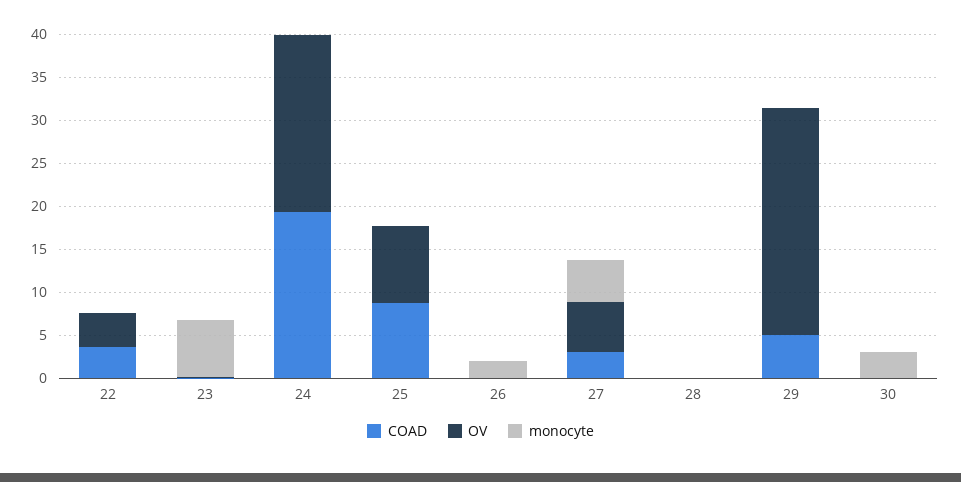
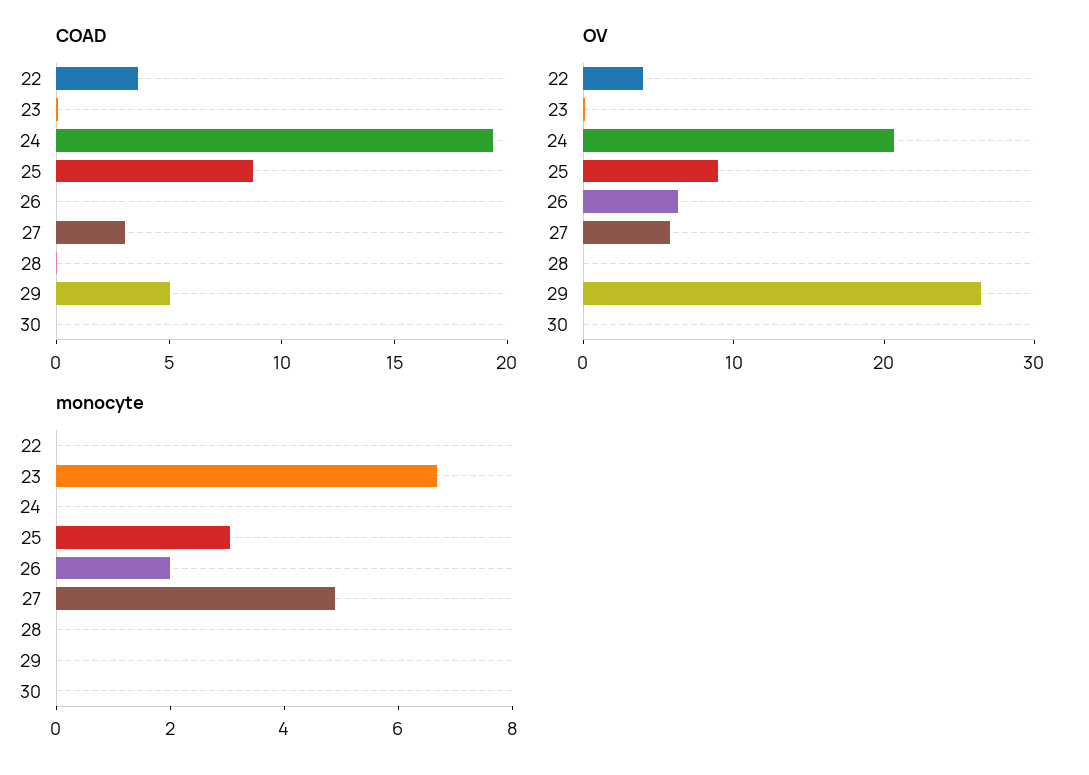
monocyte, 25: 0 -> 3
OV, 26: 0 -> 6
monocyte, 30: 3 -> 0

